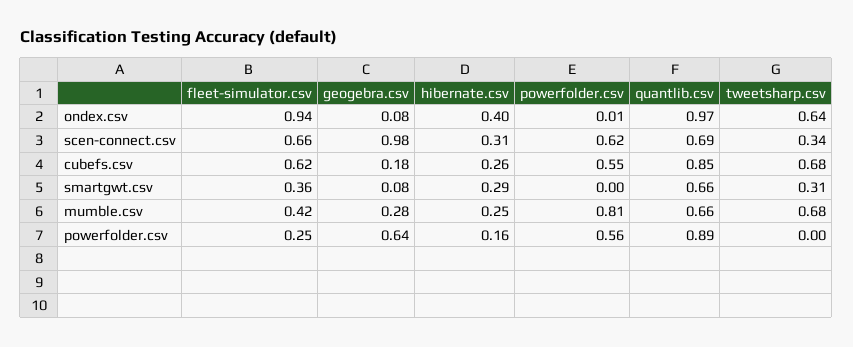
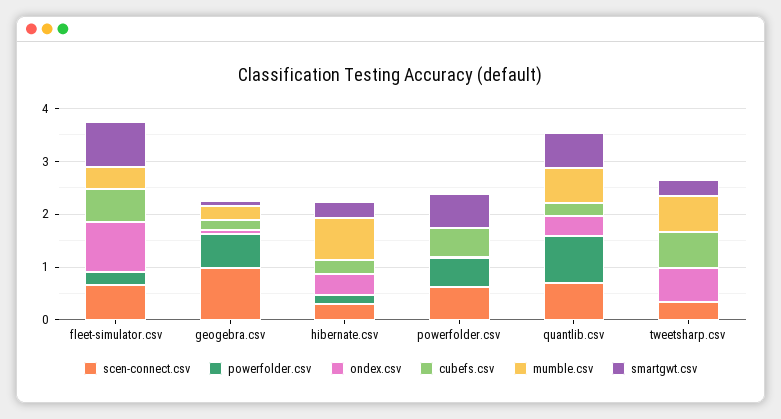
ondex.csv, quantlib.csv: 0.97 -> 0.4
cubefs.csv, quantlib.csv: 0.85 -> 0.2
smartgwt.csv, fleet-simulator.csv: 0.36 -> 0.8
smartgwt.csv, powerfolder.csv: 0 -> 0.6
mumble.csv, hibernate.csv: 0.25 -> 0.8
mumble.csv, powerfolder.csv: 0.81 -> 0

